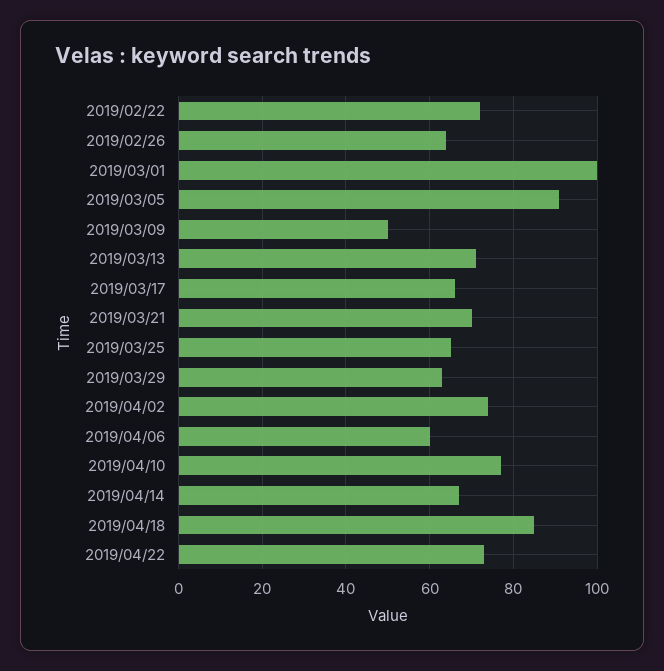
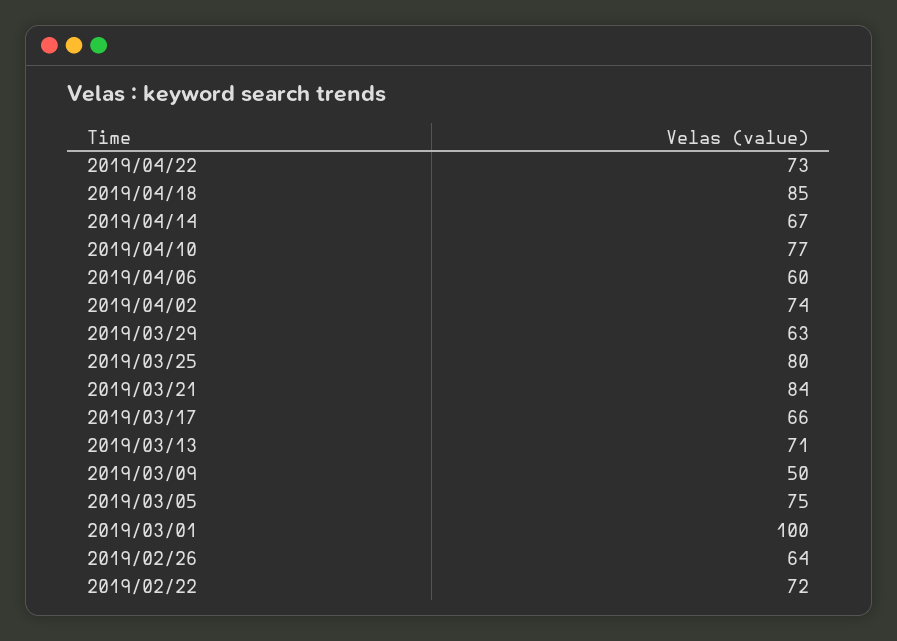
2019/03/05: 90 -> 75
2019/03/21: 70 -> 84
2019/03/25: 65 -> 80

